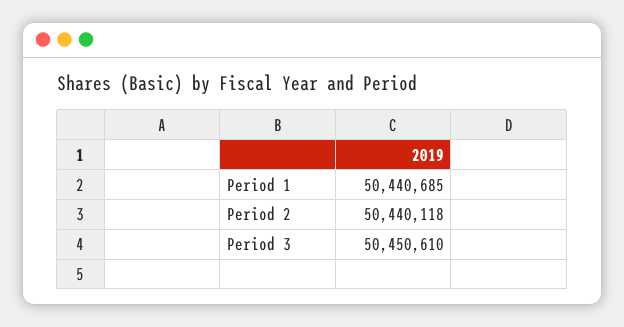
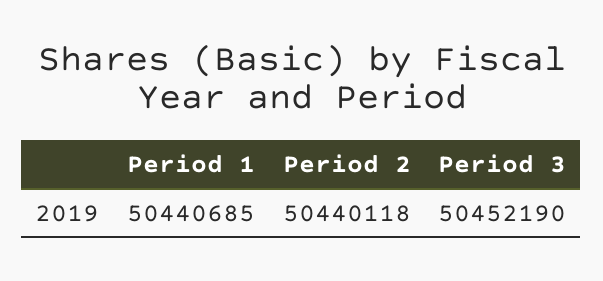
Period 3: 50450610 -> 50452190

